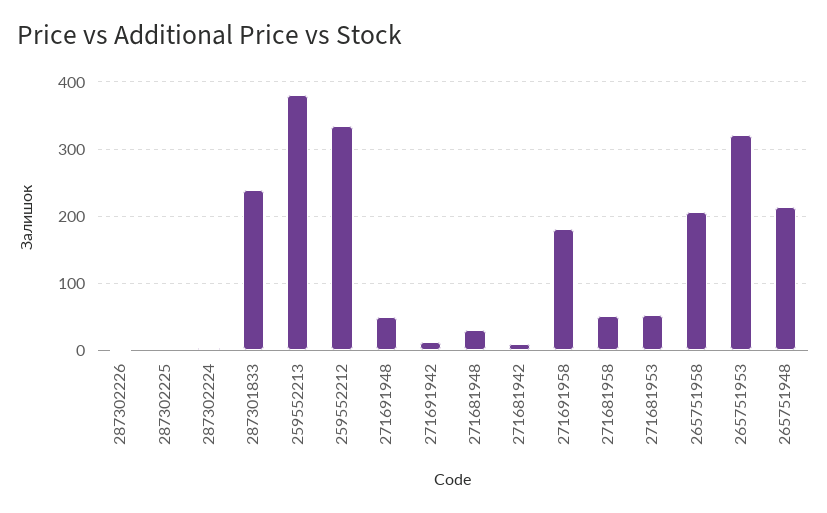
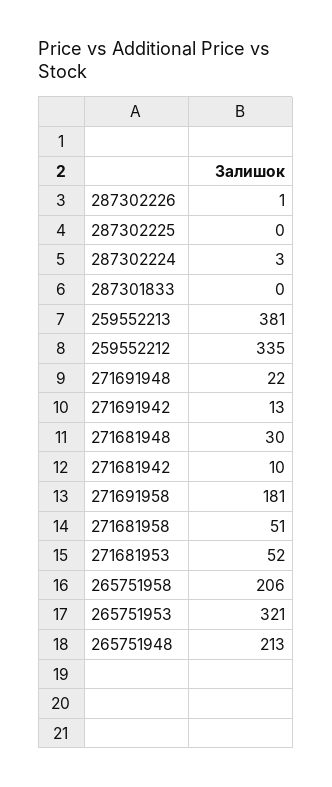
287301833: 240 -> 0
271691948: 50 -> 22

